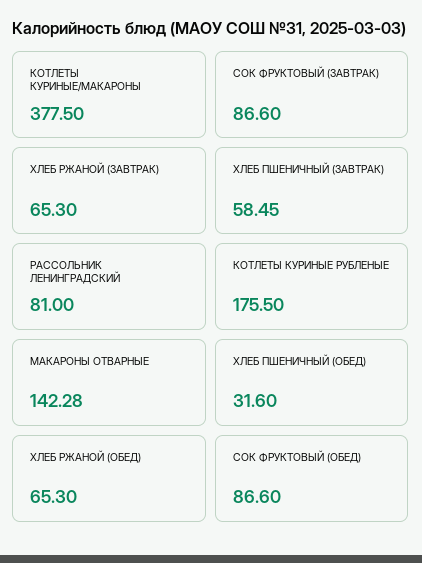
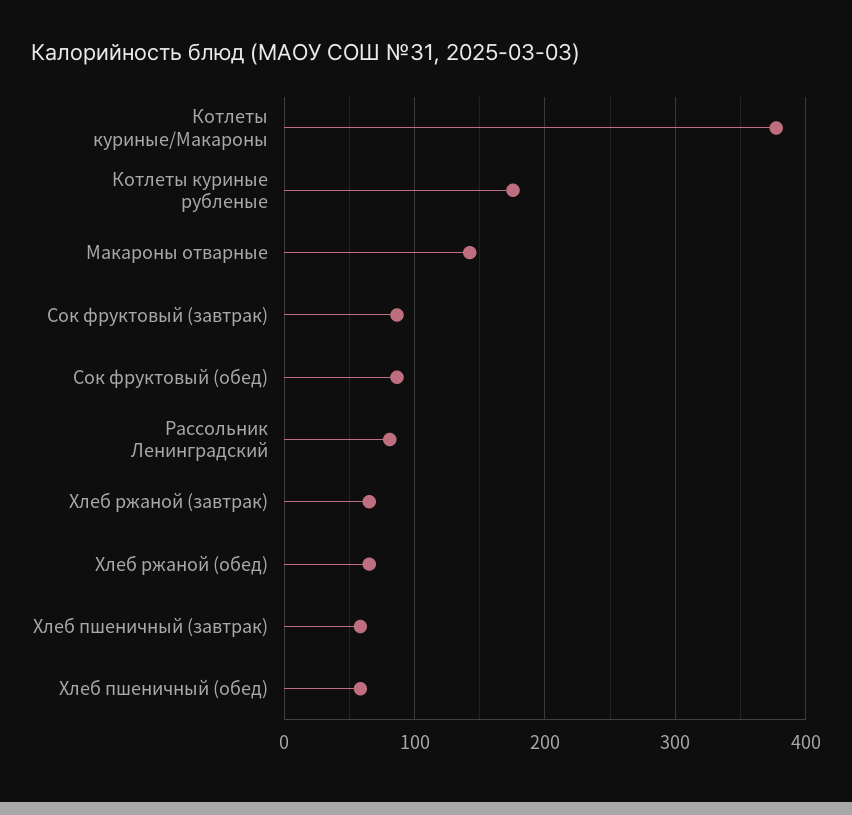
ХЛЕБ ПШЕНИЧНЫЙ (ОБЕД): 31.6 -> 60

